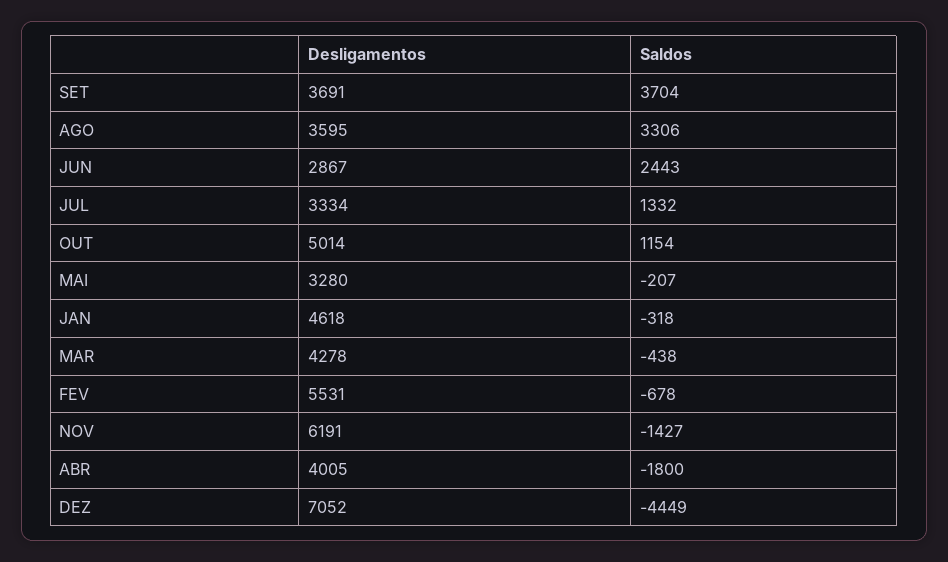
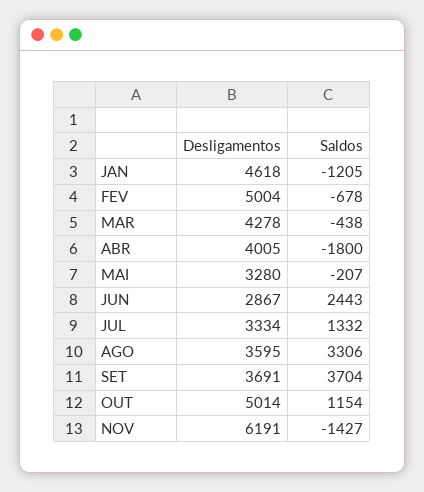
Saldos, JAN: -318 -> -1205
Desligamentos, FEV: 5531 -> 5004
Desligamentos, DEZ: 7052 -> none
Saldos, DEZ: -4449 -> none

